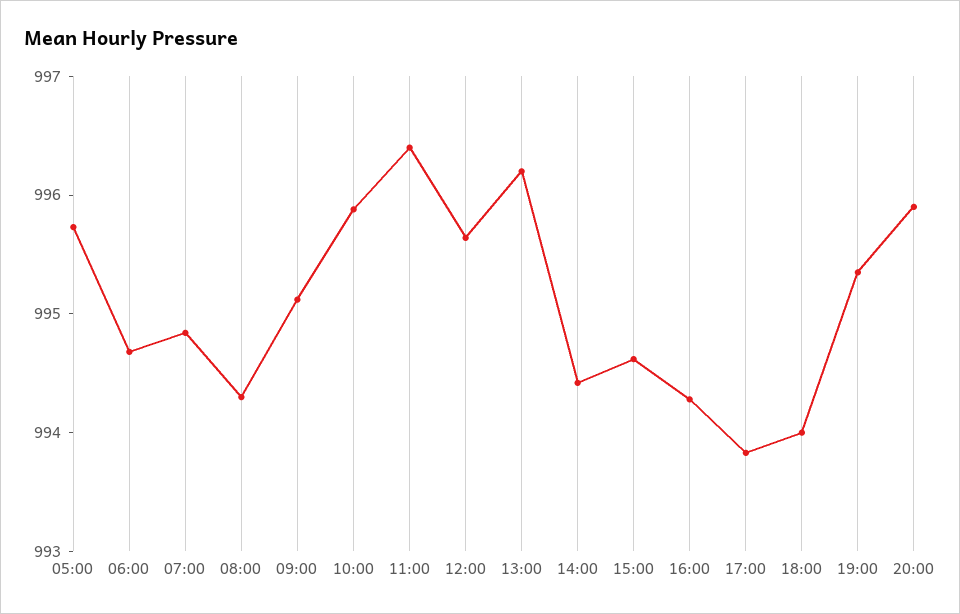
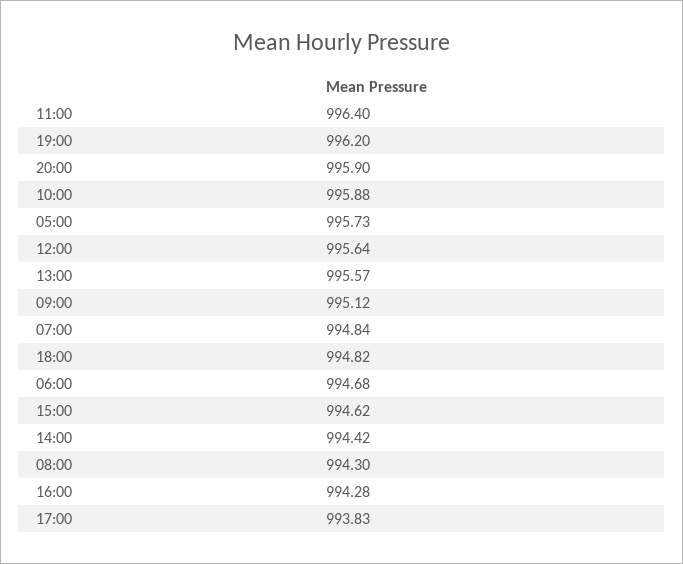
13:00: 996.2 -> 995.57
18:00: 994 -> 994.82
19:00: 995.4 -> 996.2

